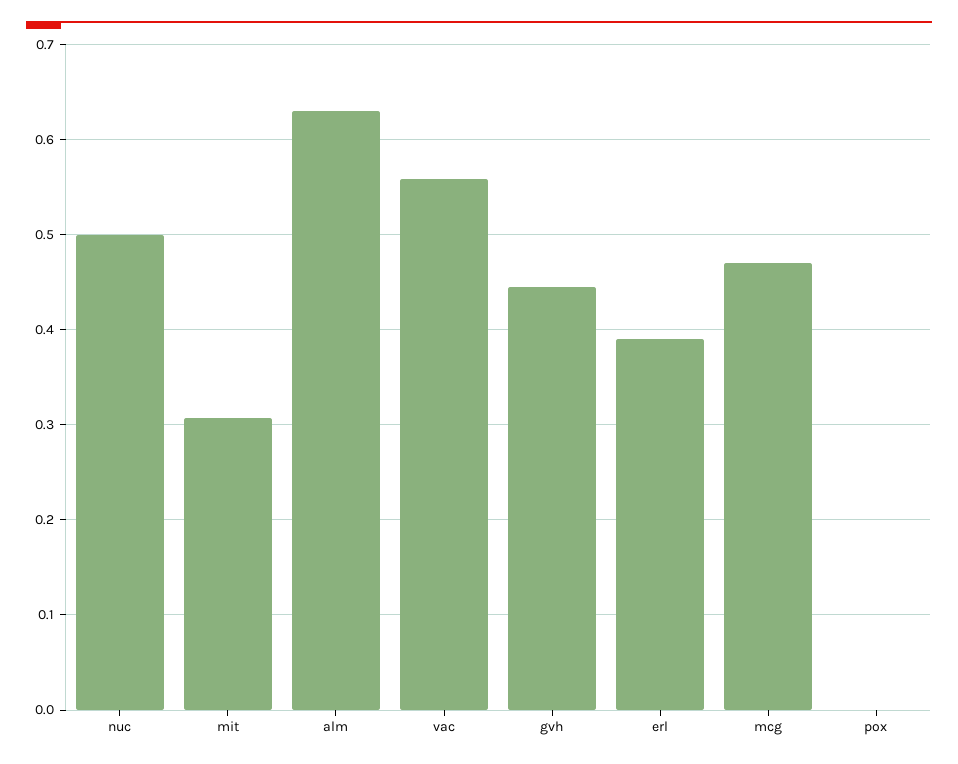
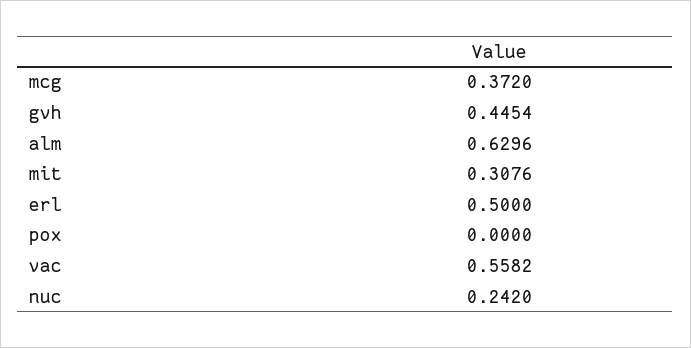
nuc: 0.5 -> 0.242
erl: 0.39 -> 0.5
mcg: 0.47 -> 0.372

